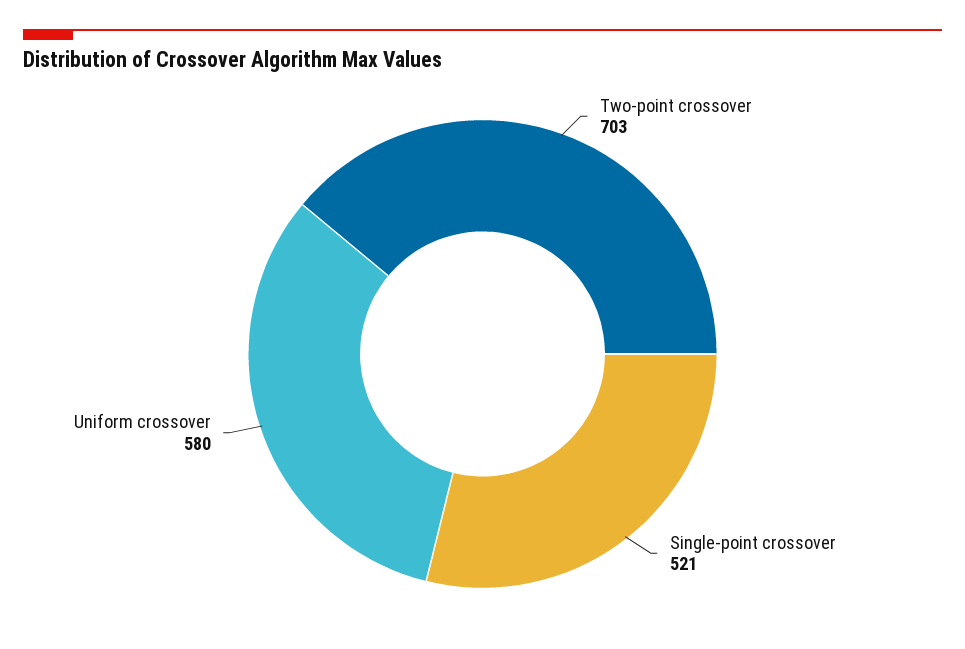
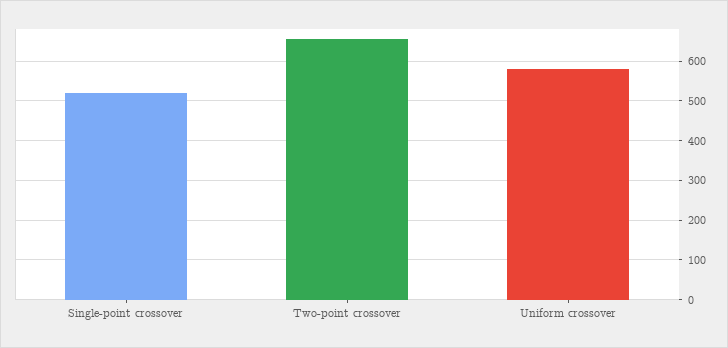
Two-point crossover: 703 -> 660

